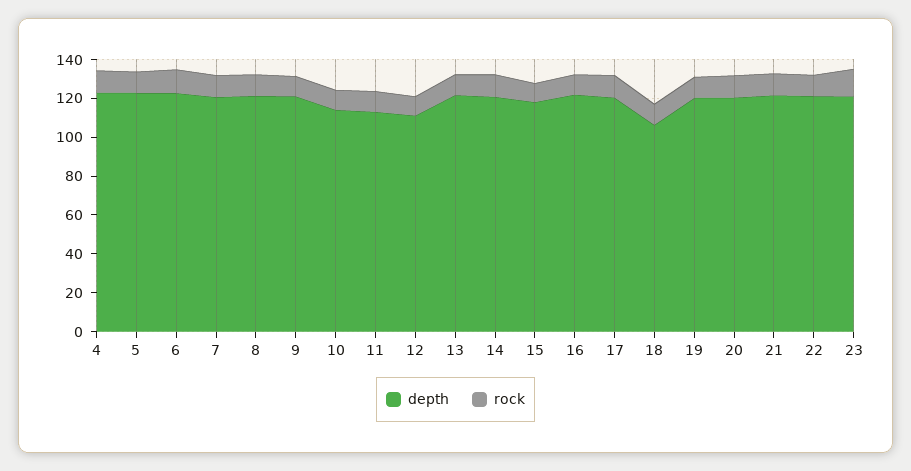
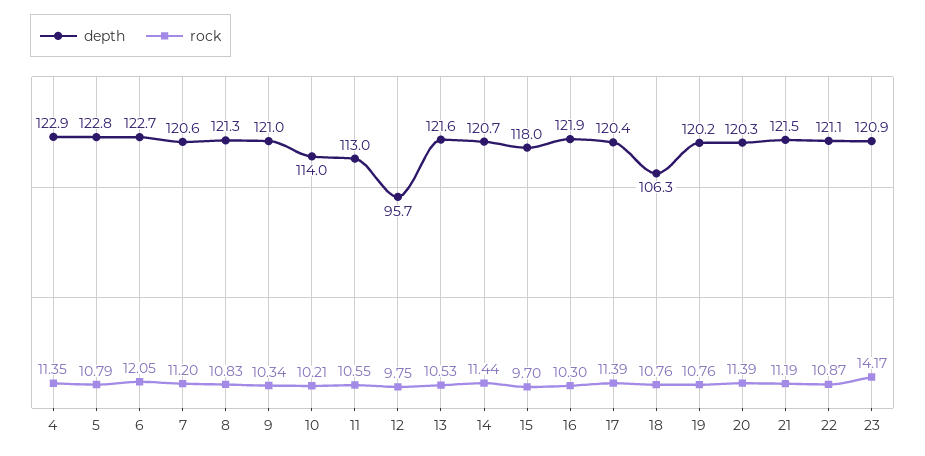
depth, 12: 110 -> 95.7

